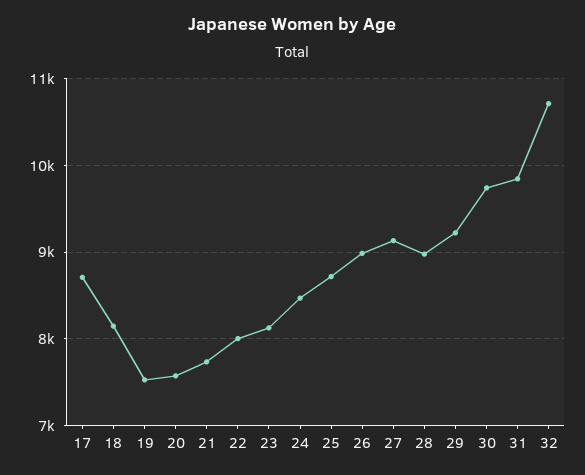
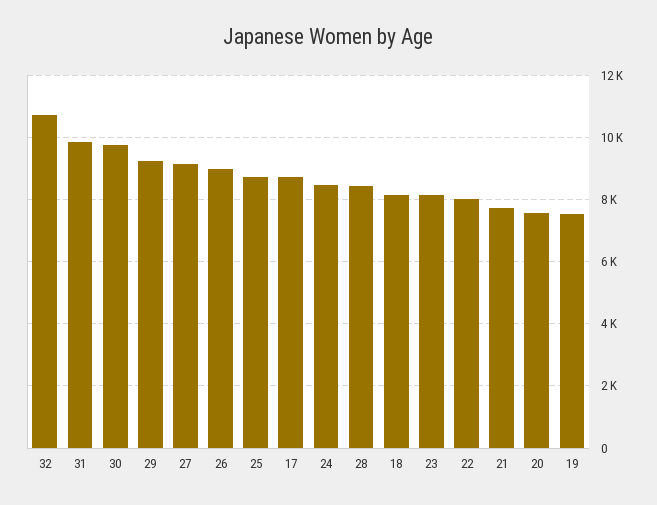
28: 9000 -> 8400

